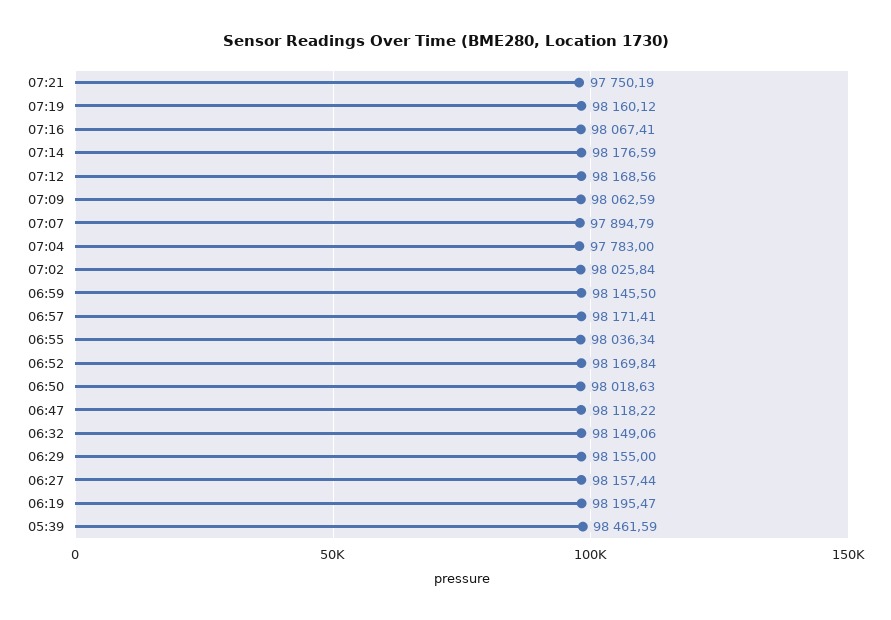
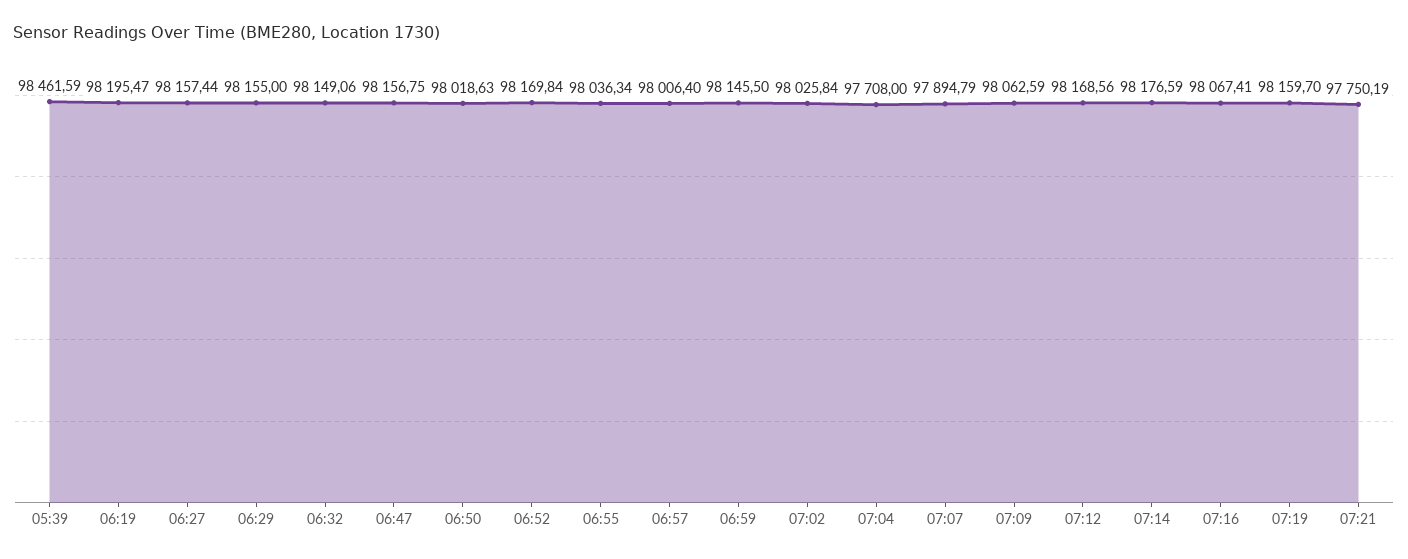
07:19: 98160.12 -> 98159.7
07:04: 97783 -> 97708
06:57: 98171.41 -> 98006.4
06:47: 98118.22 -> 98156.75

